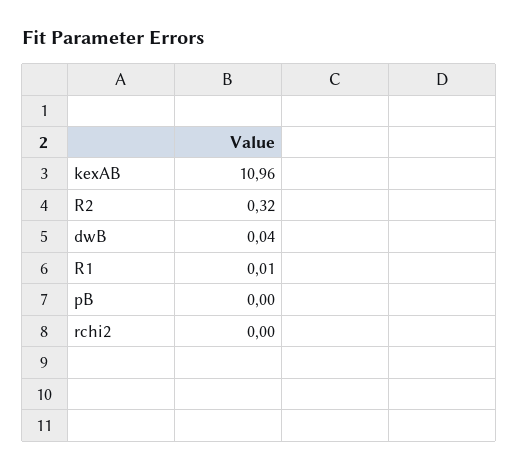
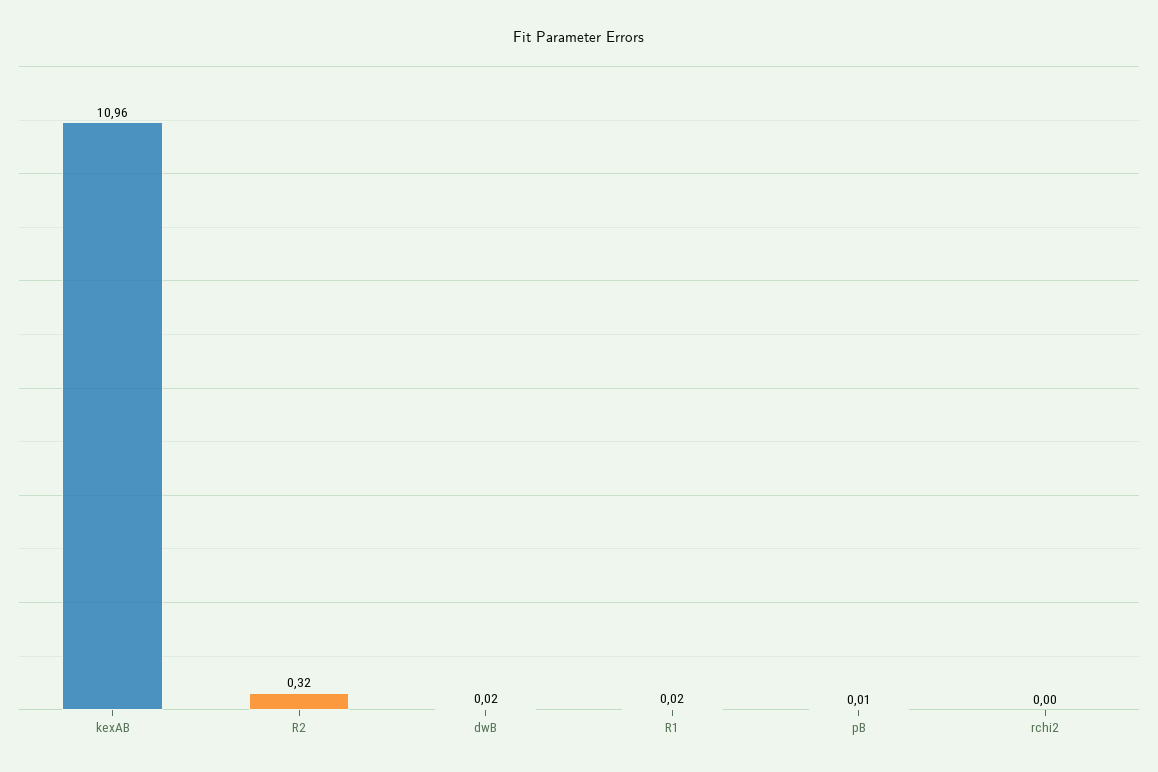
dwB: 0.04 -> 0.02
R1: 0.01 -> 0.02
pB: 0 -> 0.01

